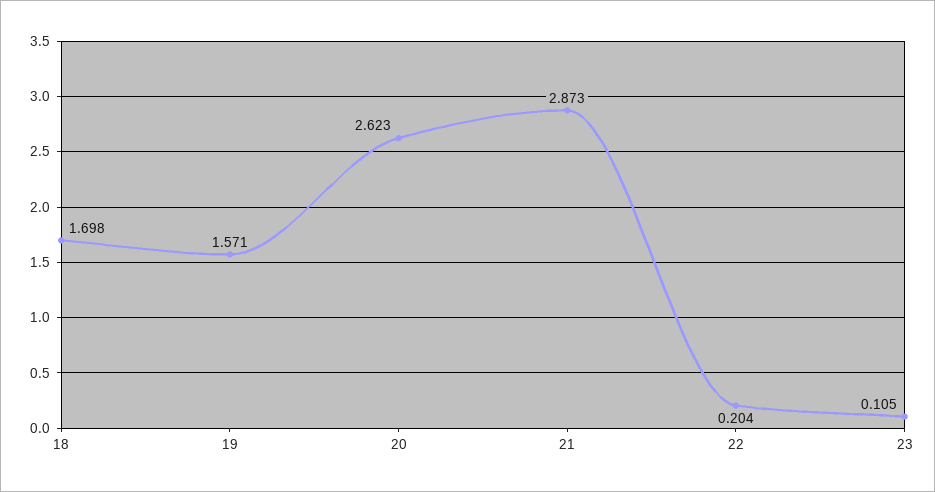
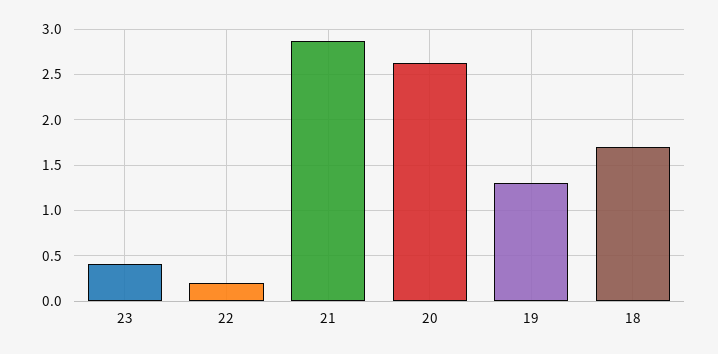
19: 1.571 -> 1.3
23: 0.105 -> 0.4

